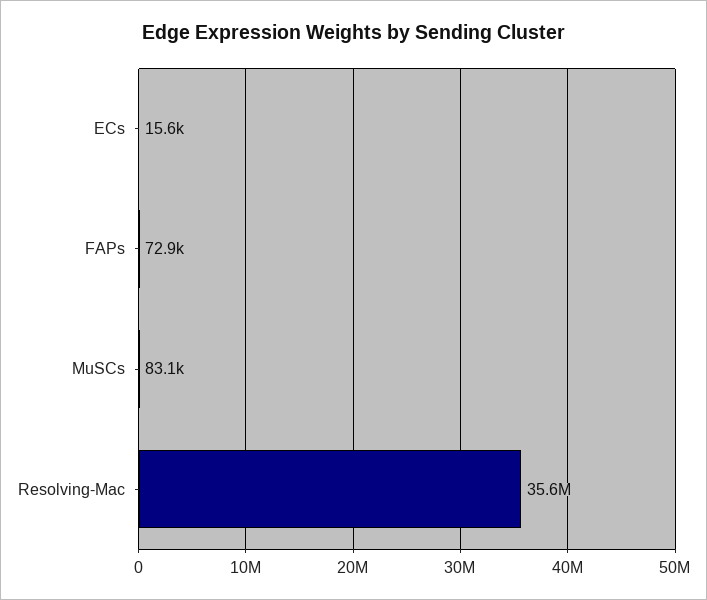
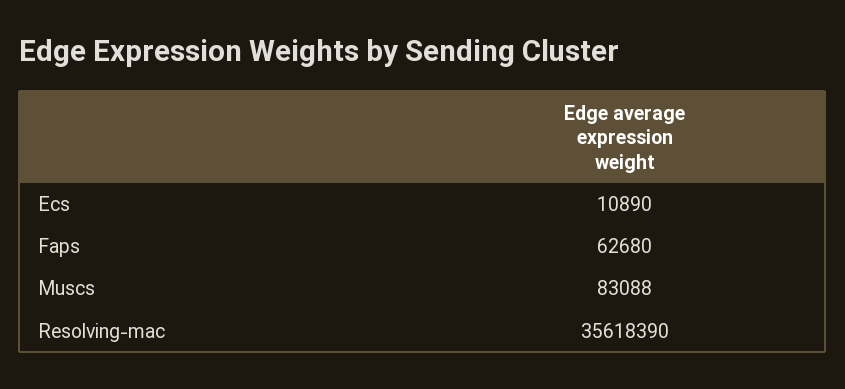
ECs: 15600 -> 10890
FAPs: 72900 -> 62680

